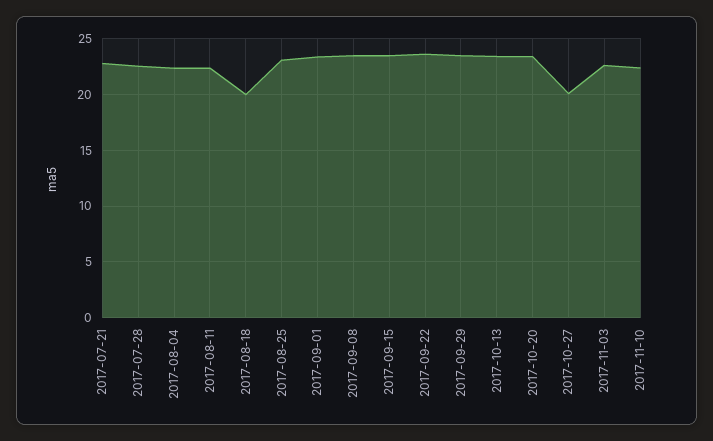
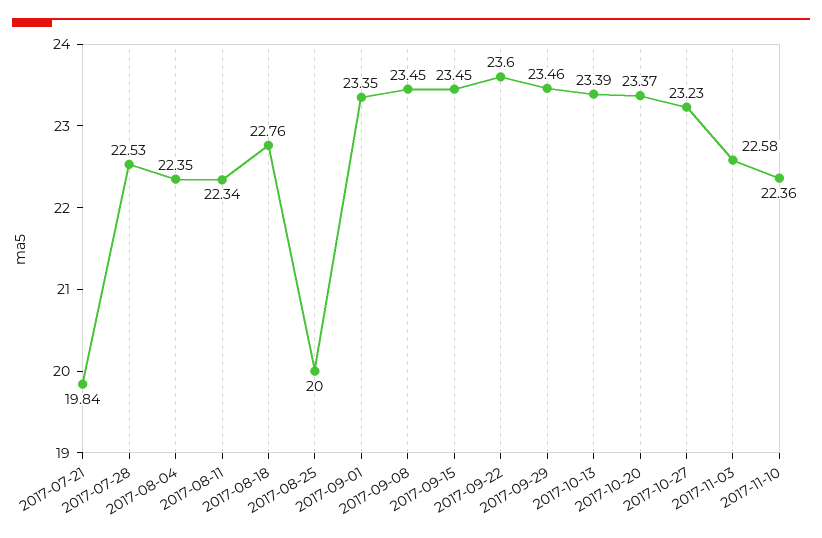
2017-07-21: 23 -> 19.84
2017-08-18: 20 -> 22.76
2017-08-25: 23 -> 20
2017-10-27: 20 -> 23.23

